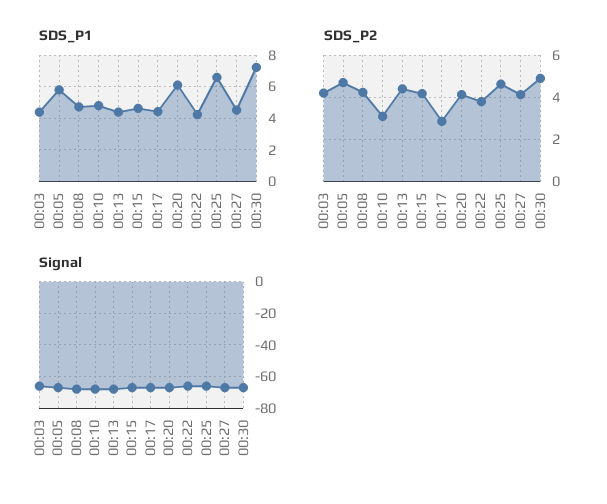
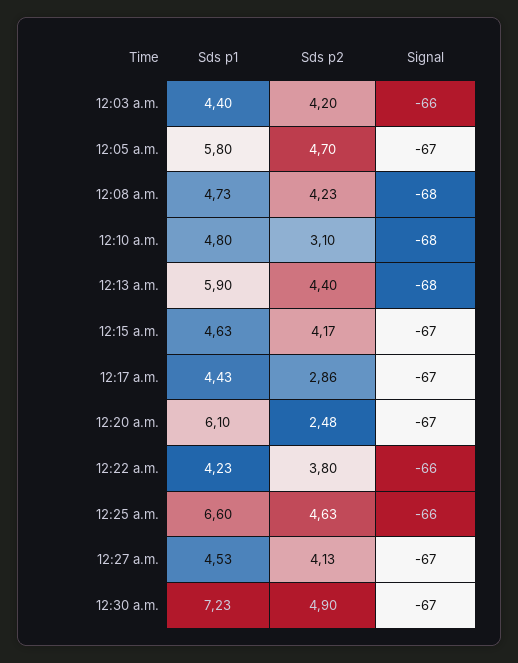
SDS_P1, 00:13: 4.5 -> 5.9
SDS_P2, 00:20: 4 -> 2.48

